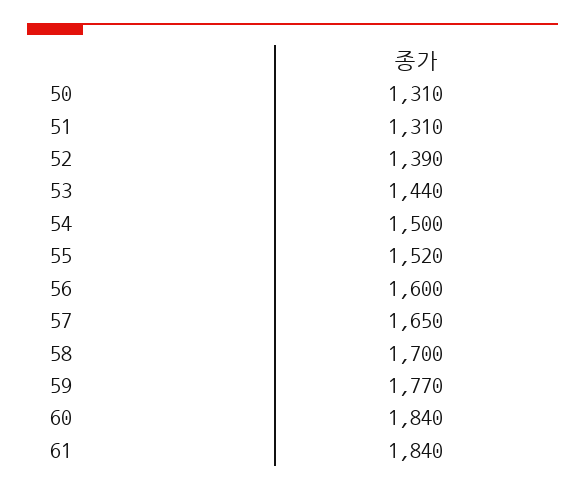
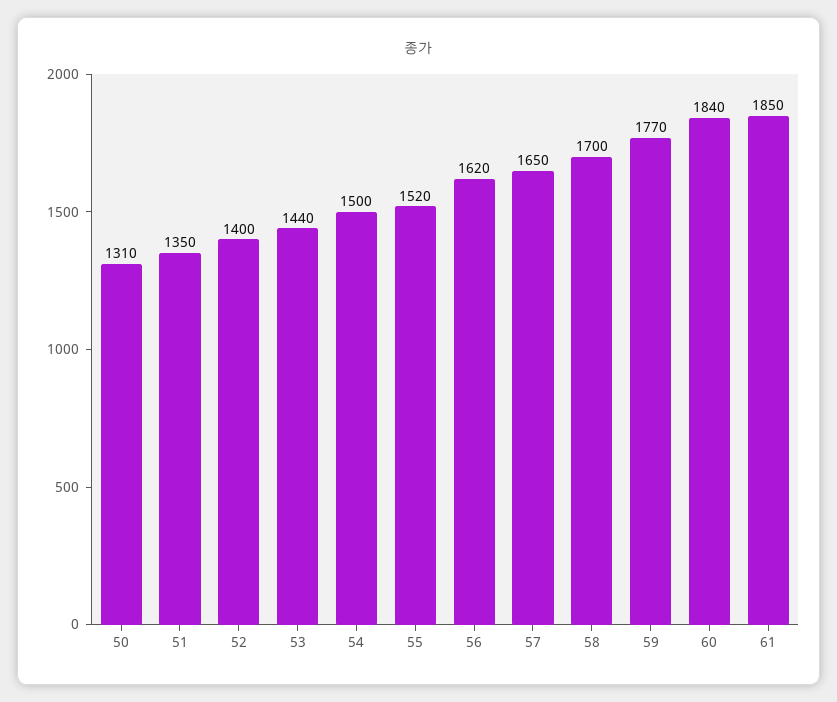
51: 1310 -> 1350
52: 1390 -> 1400
56: 1600 -> 1620
61: 1840 -> 1850

